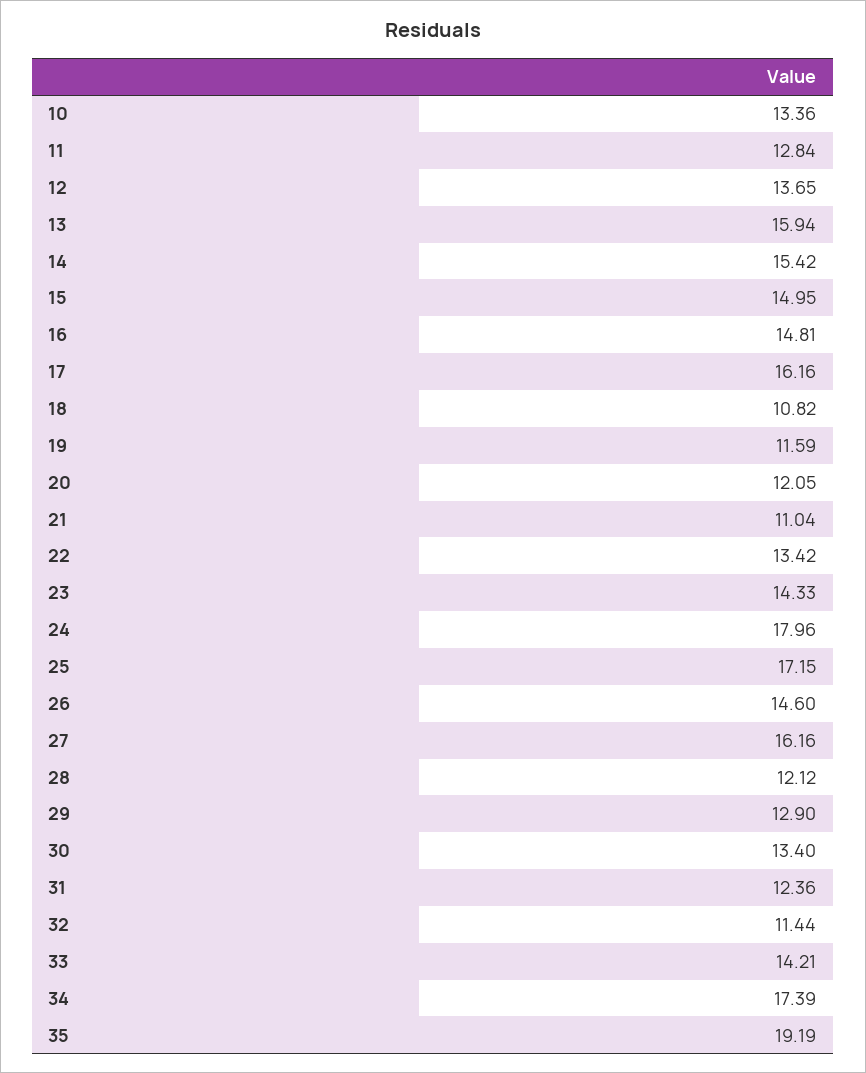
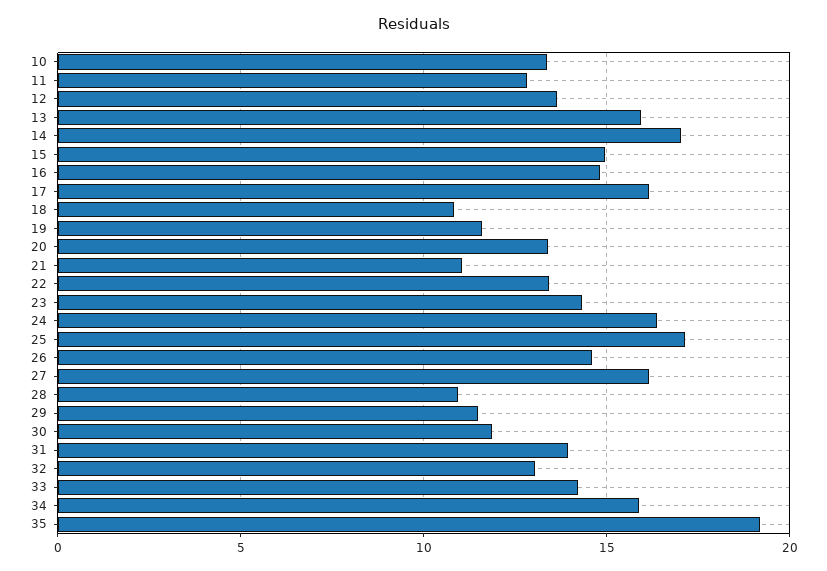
14: 15.42 -> 17
20: 12.05 -> 13.5
24: 17.96 -> 16.5
28: 12.12 -> 11
29: 12.9 -> 11.5
30: 13.4 -> 12
31: 12.36 -> 14
32: 11.44 -> 13
34: 17.39 -> 16

